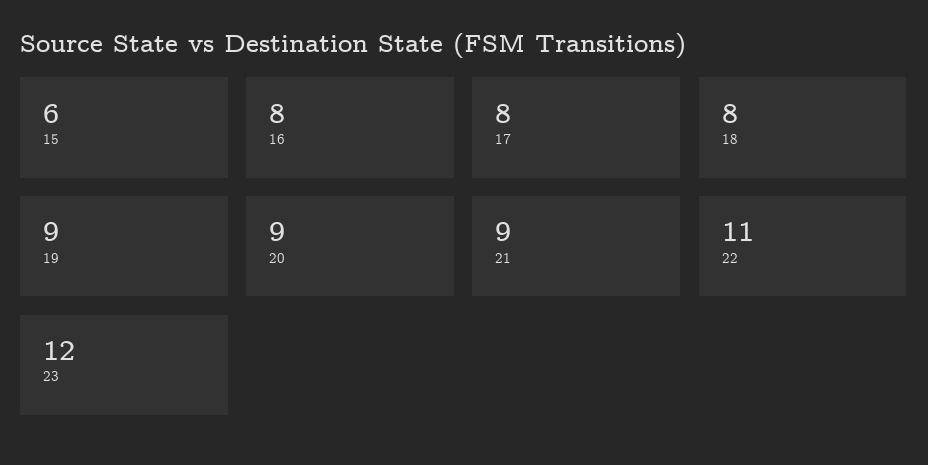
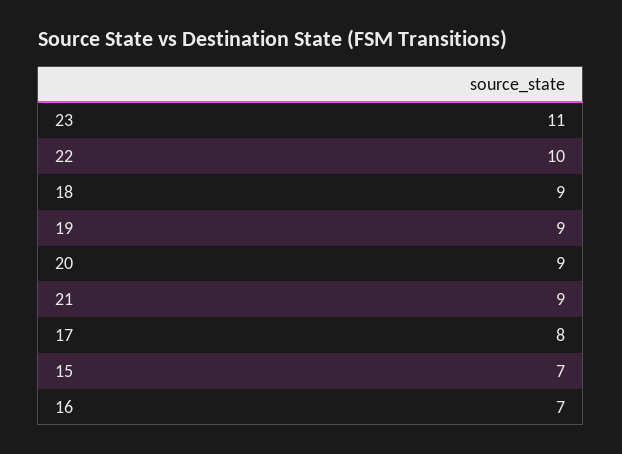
15: 6 -> 7
16: 8 -> 7
18: 8 -> 9
22: 11 -> 10
23: 12 -> 11

